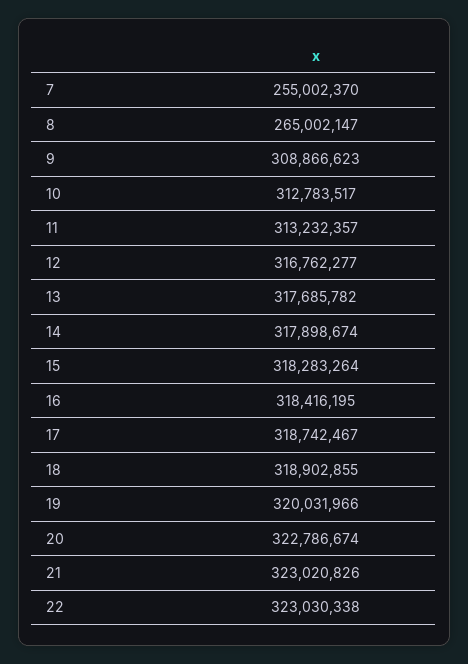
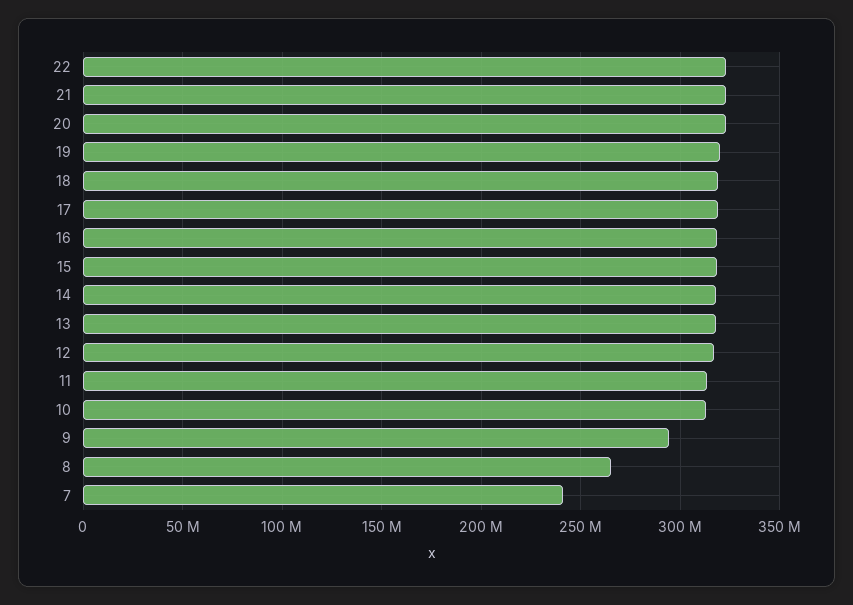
7: 255002370 -> 240000000
9: 308866623 -> 295000000

